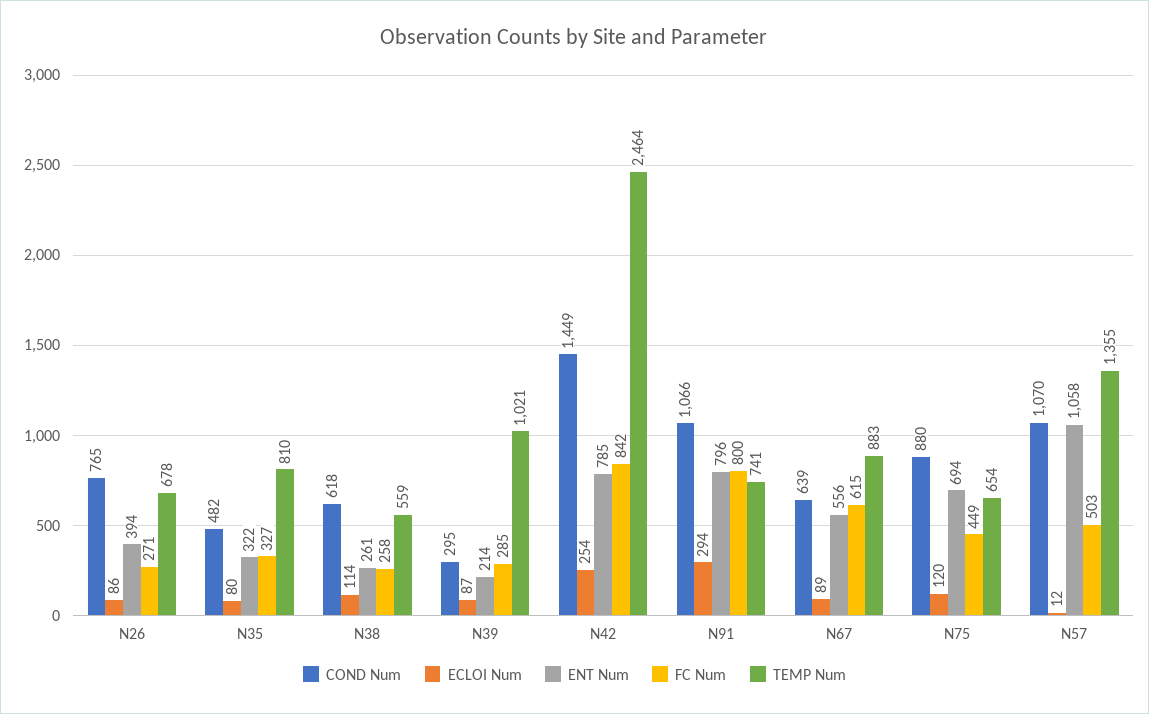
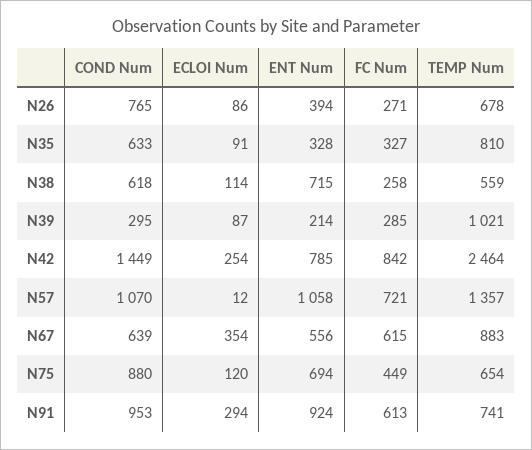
COND Num, N35: 482 -> 633
ECLOI Num, N35: 80 -> 91
ENT Num, N35: 322 -> 328
ENT Num, N38: 261 -> 715
COND Num, N91: 1066 -> 953
ENT Num, N91: 796 -> 924
FC Num, N91: 800 -> 613
ECLOI Num, N67: 89 -> 354
FC Num, N57: 503 -> 721
TEMP Num, N57: 1355 -> 1357

